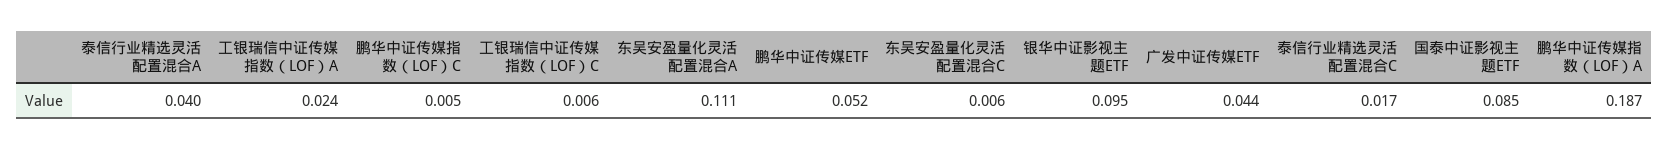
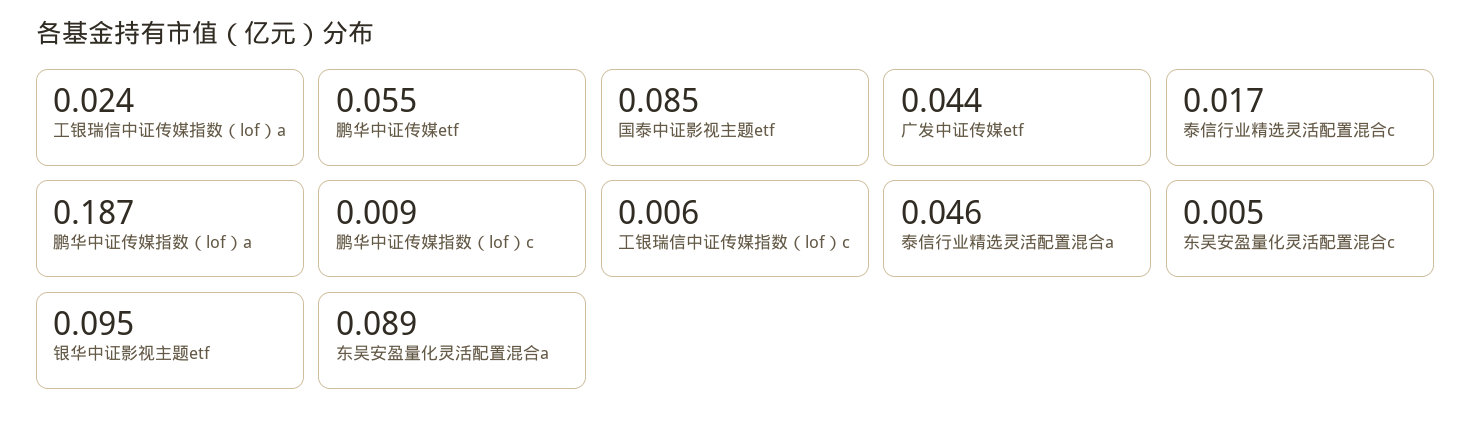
泰信行业精选灵活配置混合A: 0.04 -> 0.046
鹏华中证传媒指数（LOF）C: 0.005 -> 0.009
东吴安盈量化灵活配置混合A: 0.111 -> 0.089
鹏华中证传媒ETF: 0.052 -> 0.055
东吴安盈量化灵活配置混合C: 0.006 -> 0.005

